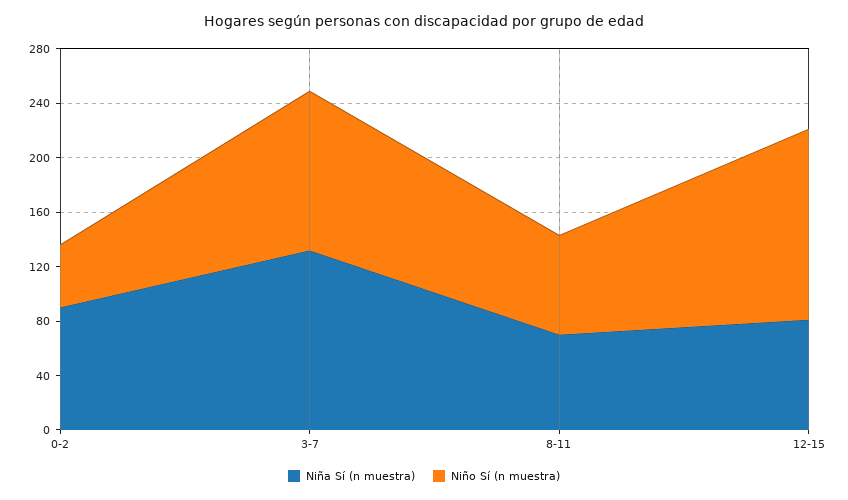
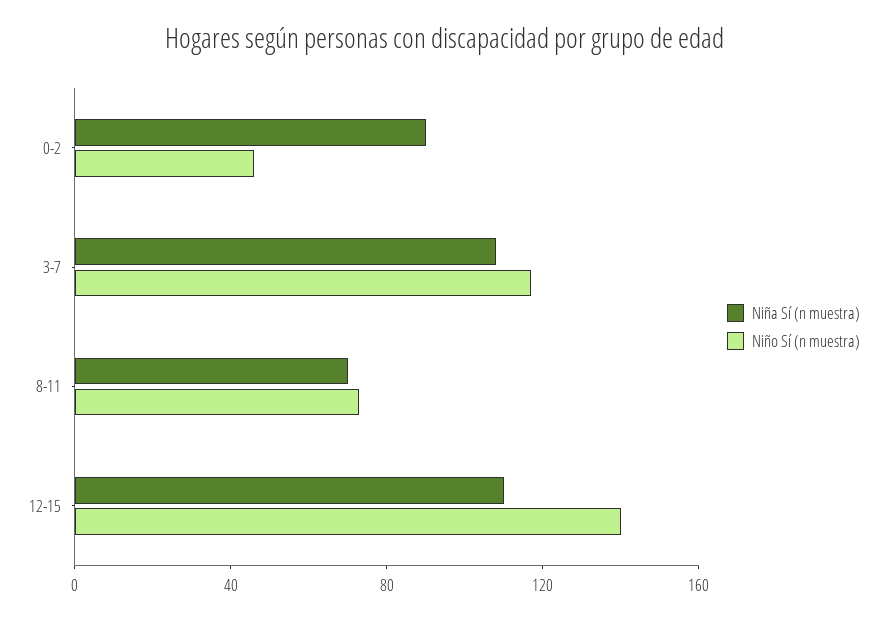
Niña Sí (n muestra), 3-7: 130 -> 110
Niña Sí (n muestra), 12-15: 80 -> 110

